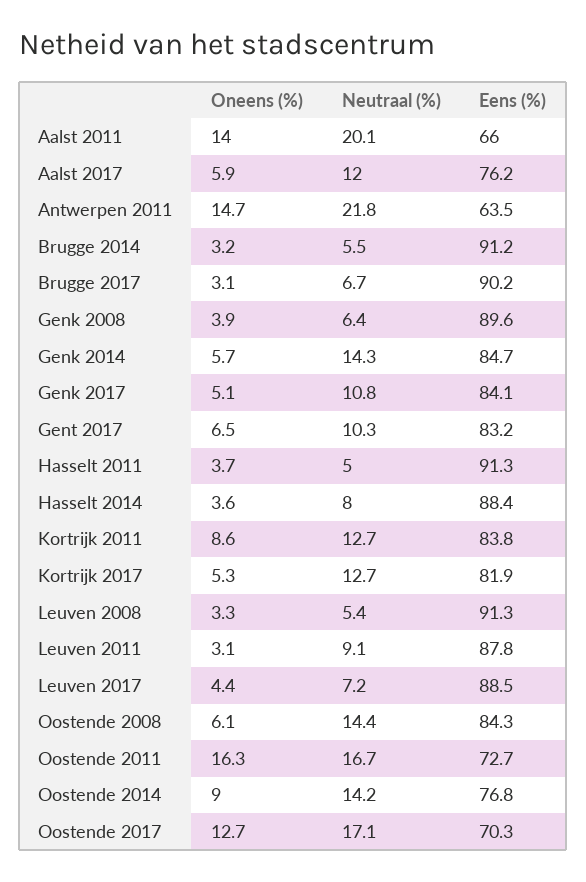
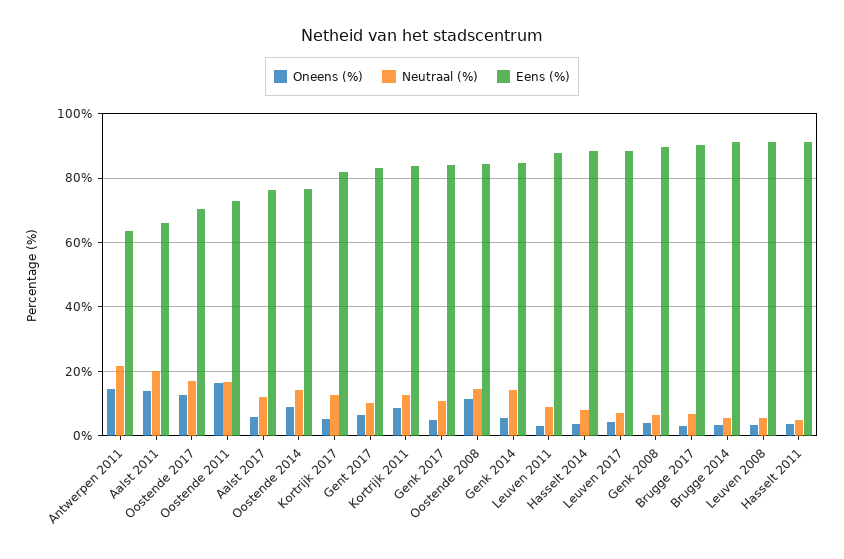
Oneens (%), Oostende 2008: 6.1 -> 12

